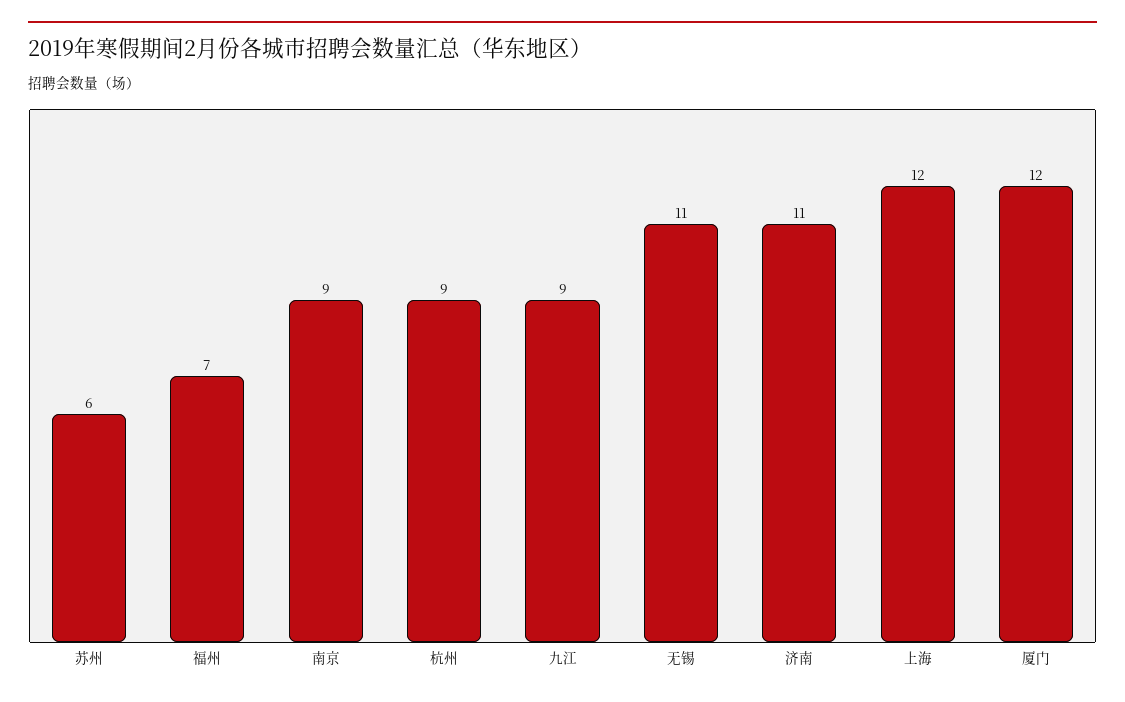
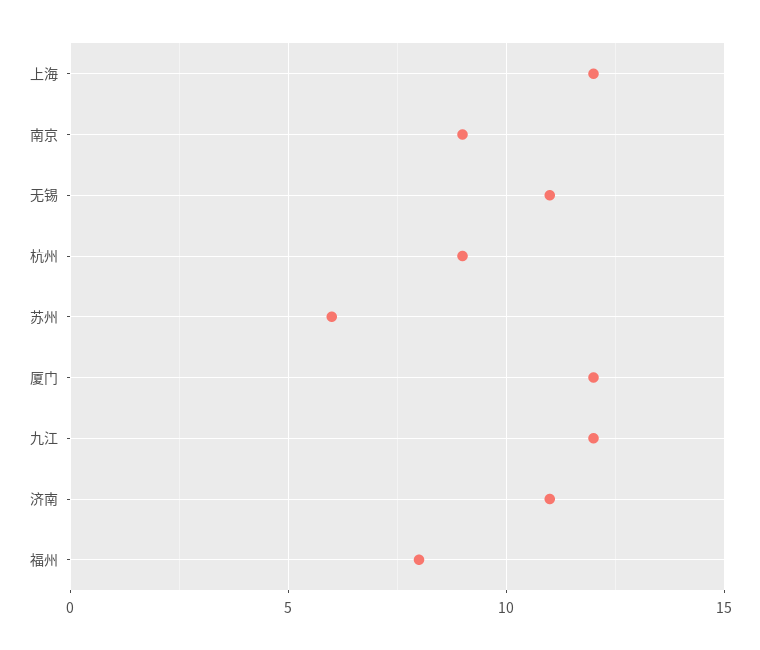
福州: 7 -> 8
九江: 9 -> 12

